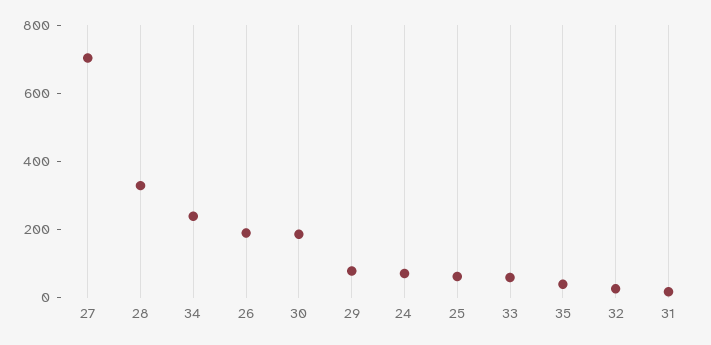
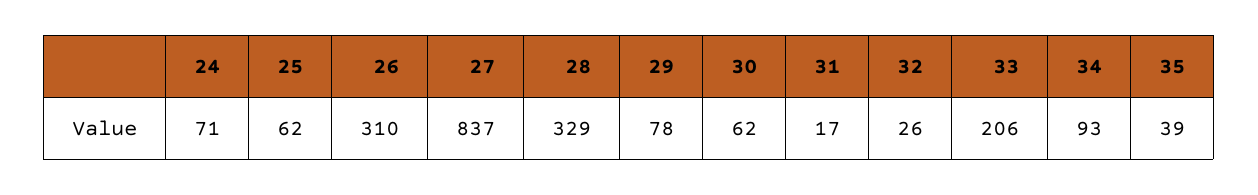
27: 700 -> 837
34: 250 -> 93
26: 200 -> 310
30: 200 -> 62
33: 50 -> 206

